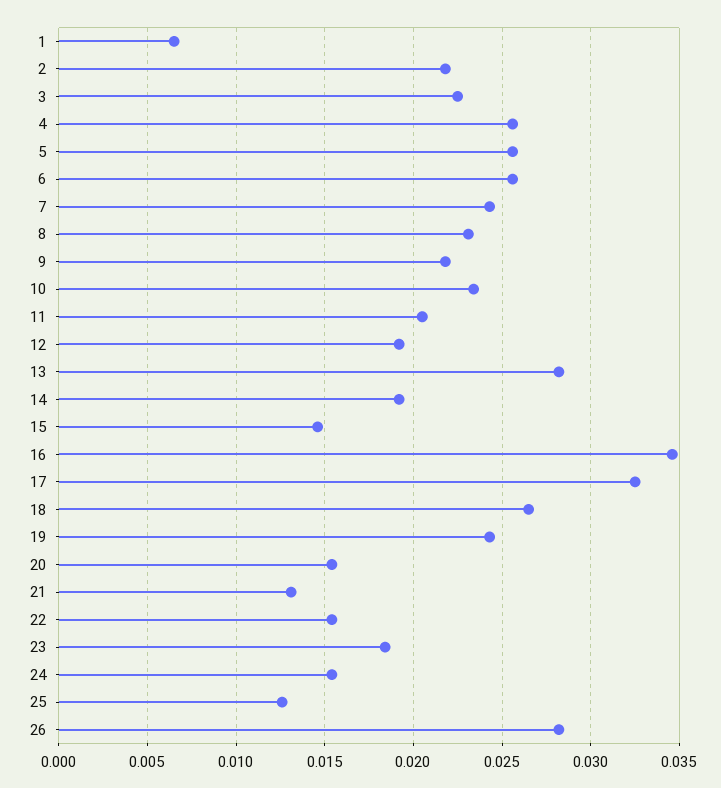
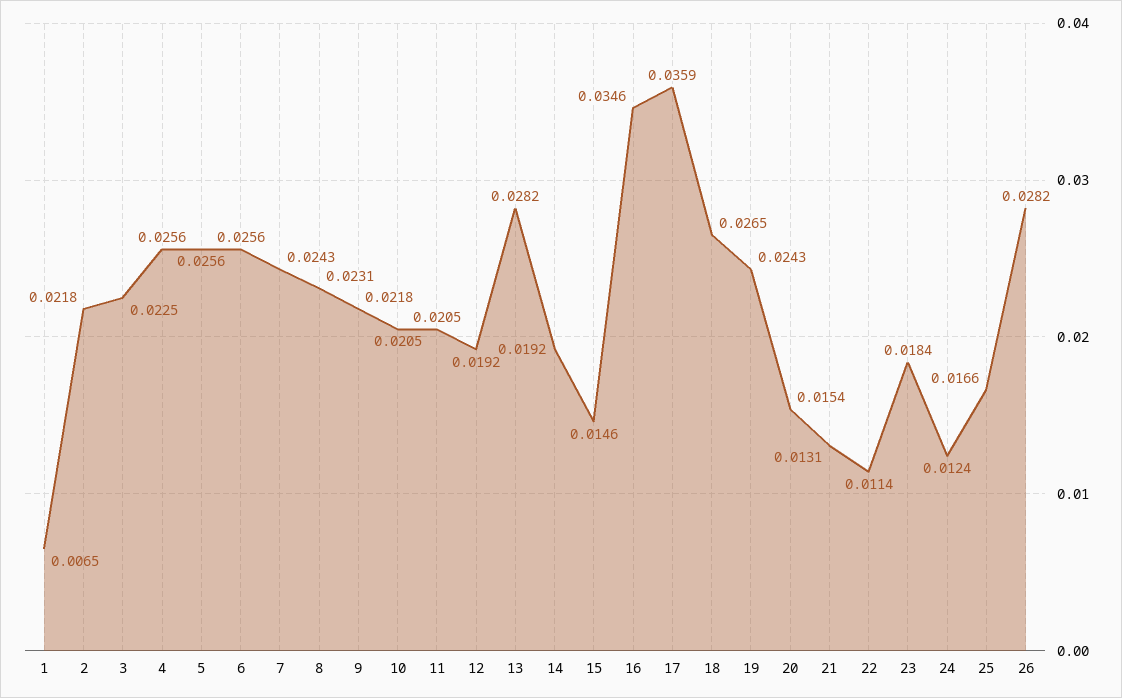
10: 0.0235 -> 0.0205
17: 0.0325 -> 0.0359
22: 0.0155 -> 0.0114
24: 0.0155 -> 0.0124
25: 0.0125 -> 0.0166

